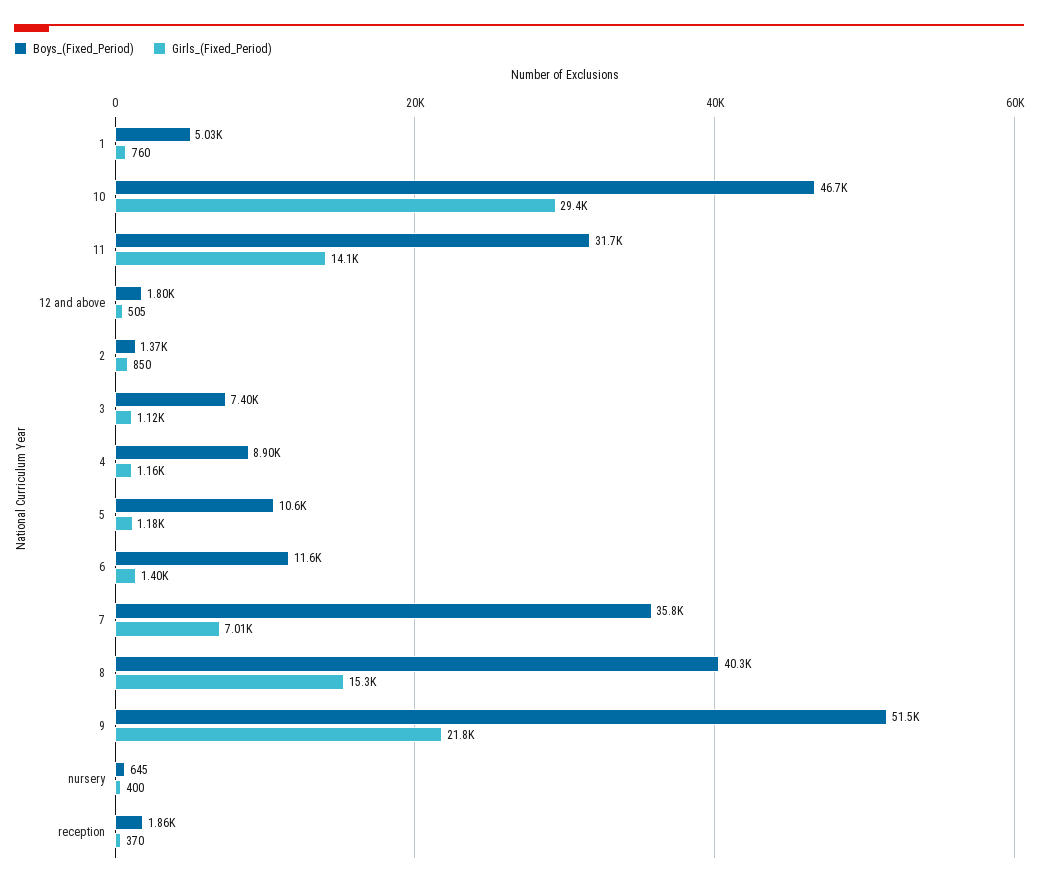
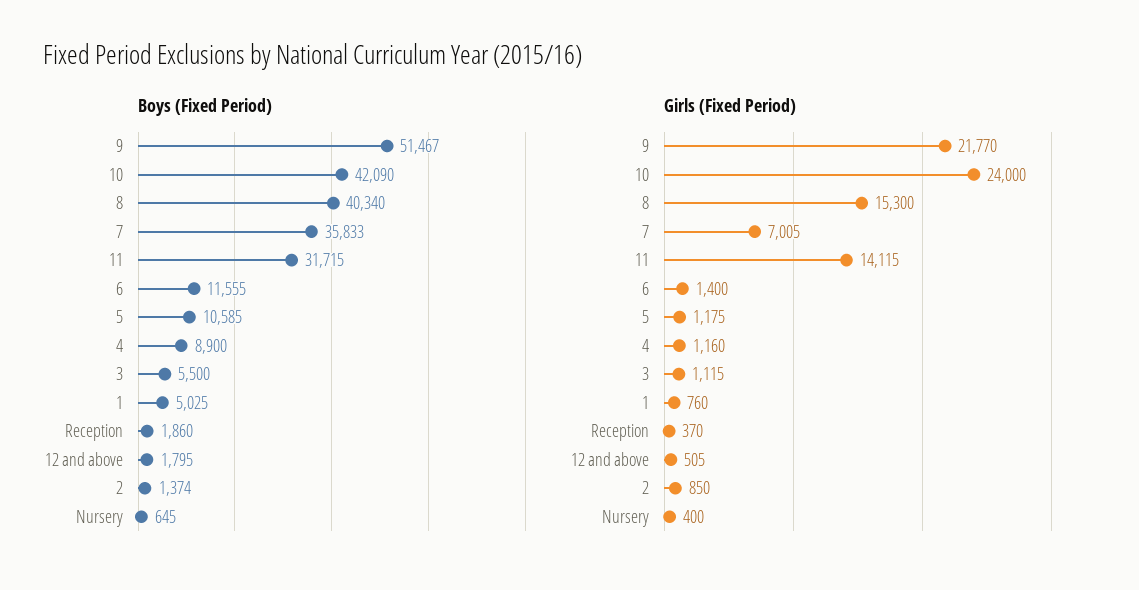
Boys_(Fixed_Period), 10: 46700 -> 42090
Girls_(Fixed_Period), 10: 29400 -> 24000
Boys_(Fixed_Period), 3: 7400 -> 5500

